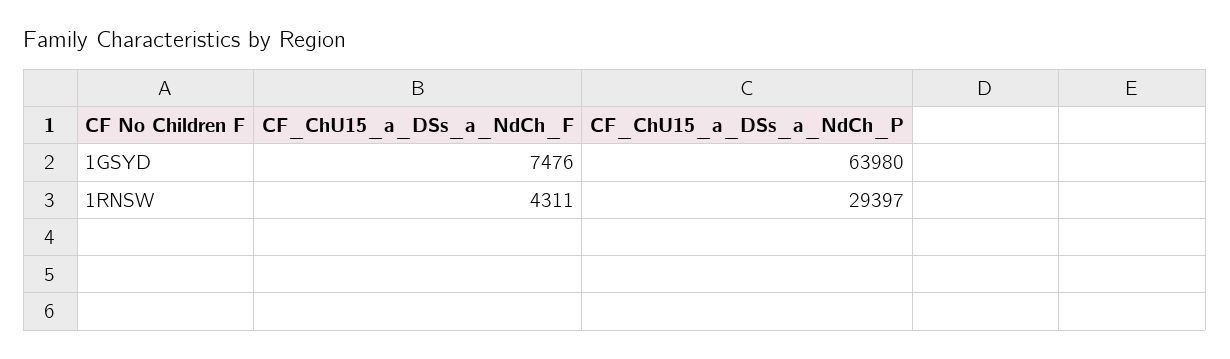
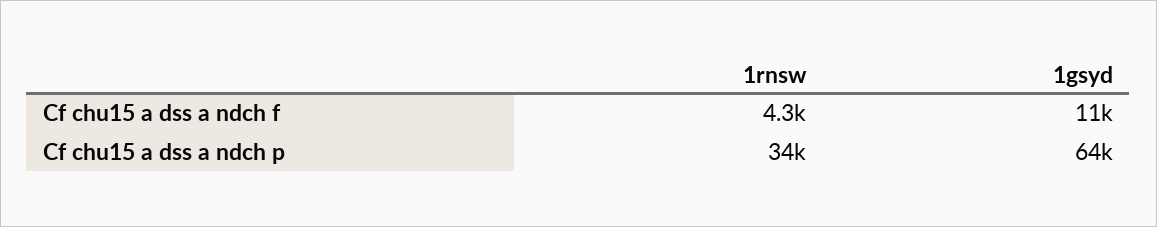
CF_ChU15_a_DSs_a_NdCh_F, 1GSYD: 7476 -> 11000
CF_ChU15_a_DSs_a_NdCh_P, 1RNSW: 29397 -> 34000

